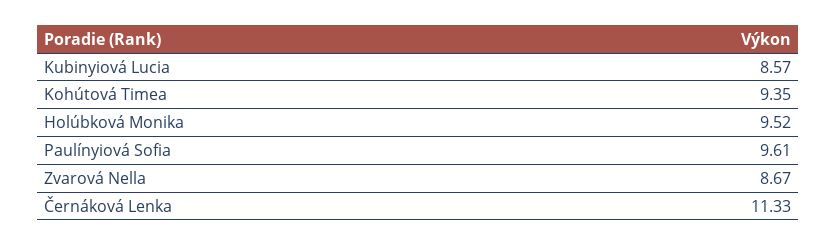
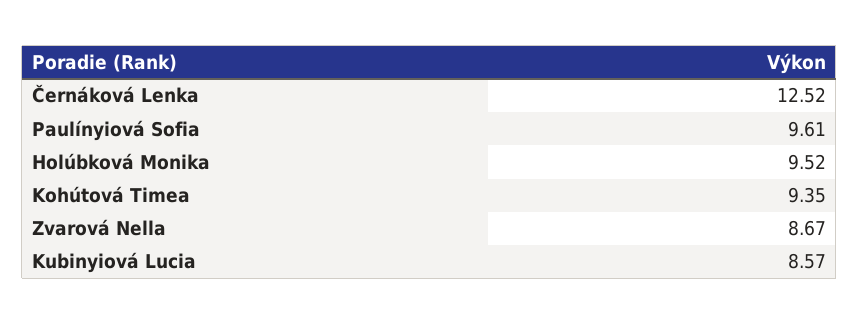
Černáková Lenka: 11.33 -> 12.52

